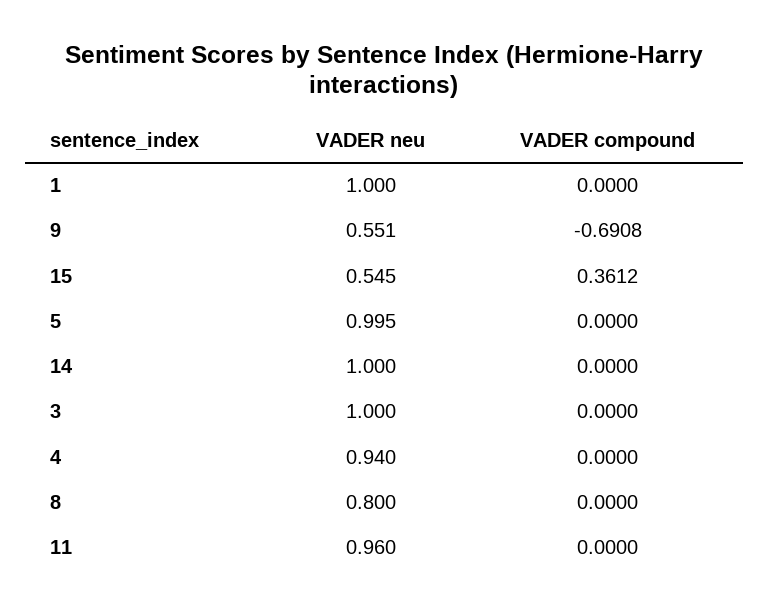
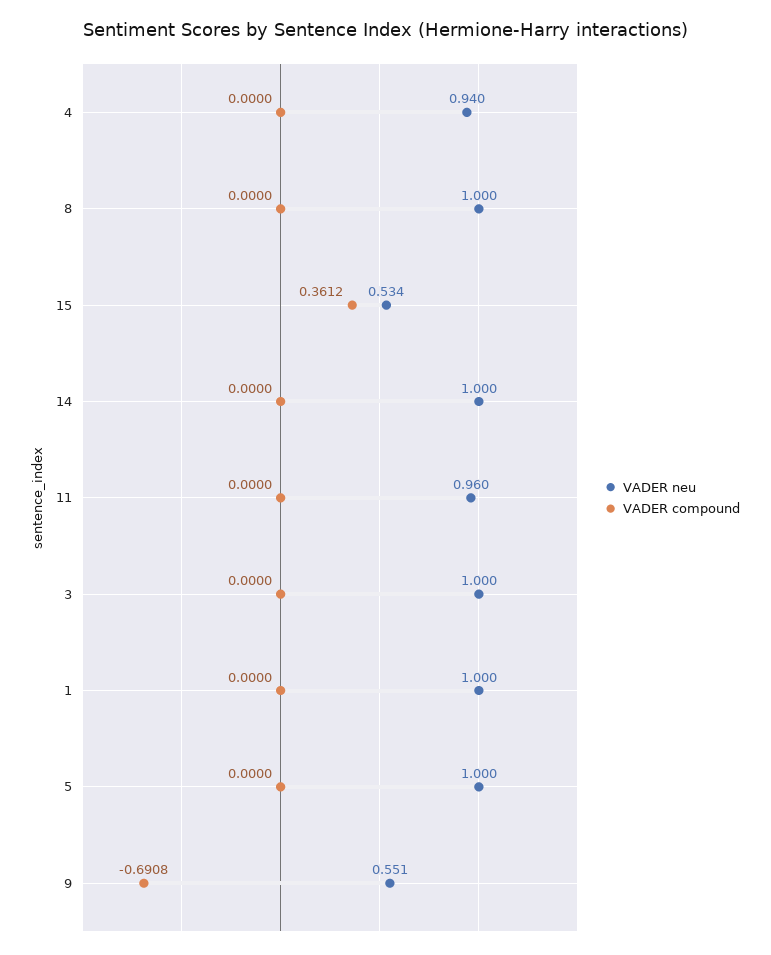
VADER neu, 15: 0.545 -> 0.534
VADER neu, 5: 0.995 -> 1
VADER neu, 8: 0.8 -> 1

